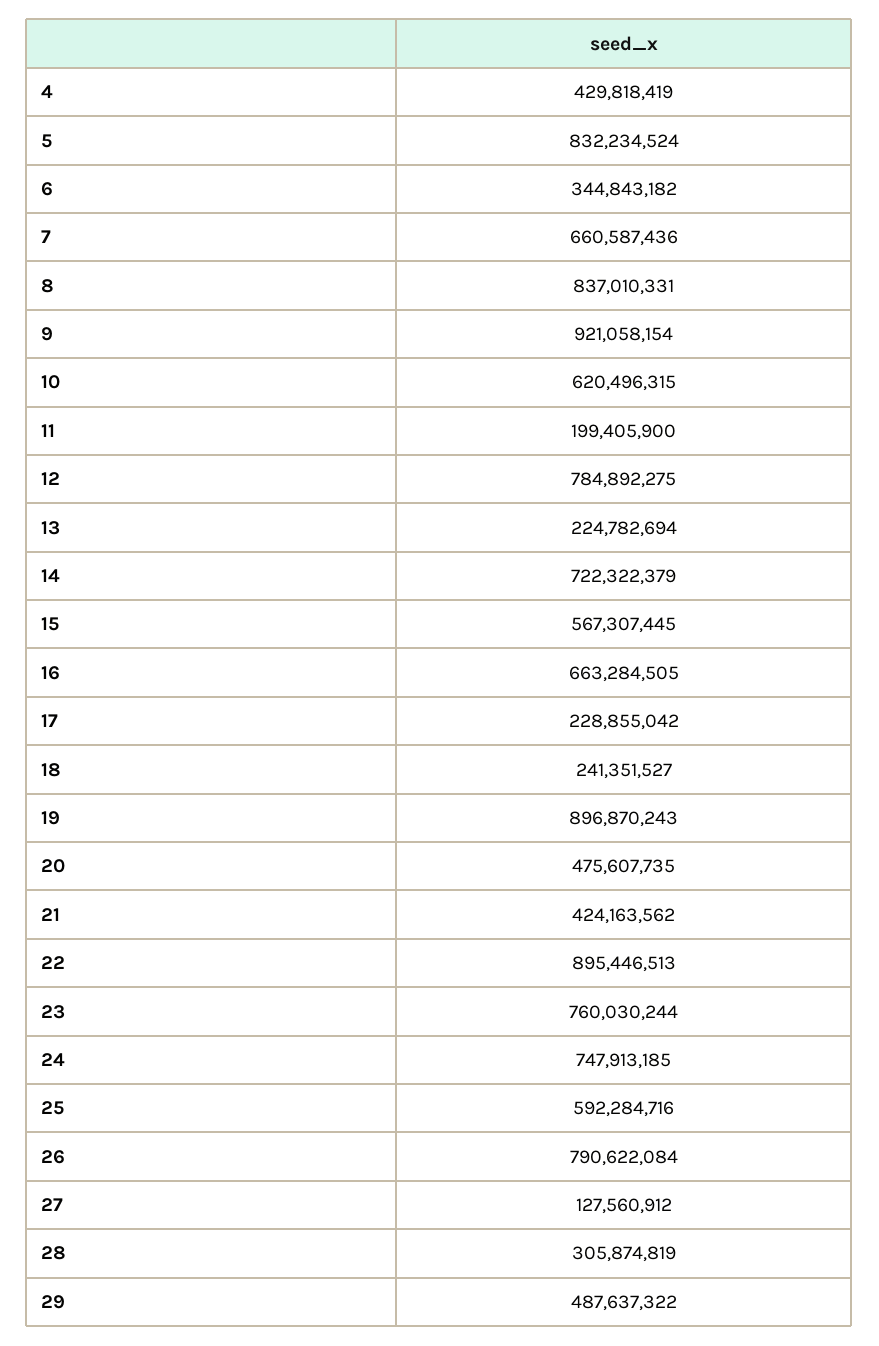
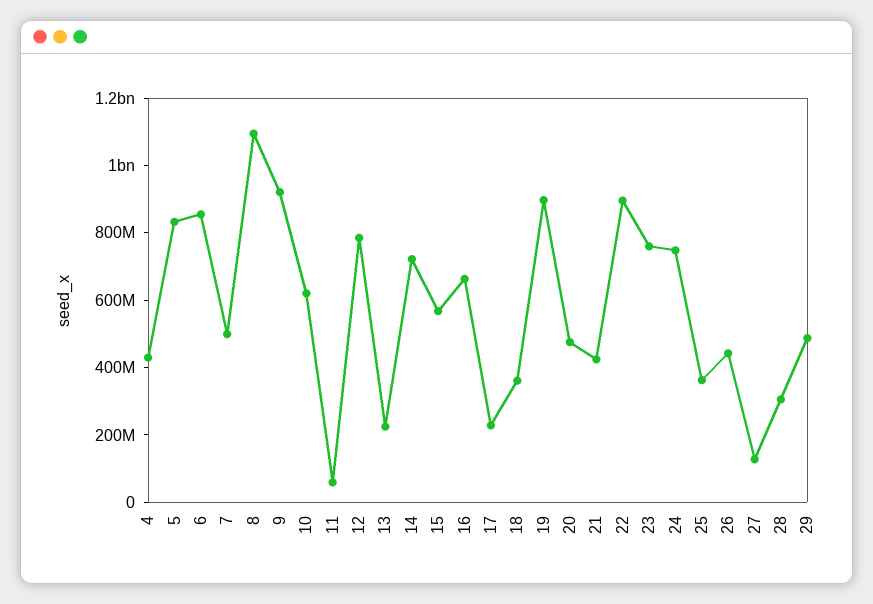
6: 344843182 -> 850000000
7: 660587436 -> 500000000
8: 837010331 -> 1100000000
11: 199405900 -> 50000000
18: 241351527 -> 350000000
25: 592284716 -> 350000000
26: 790622084 -> 450000000

